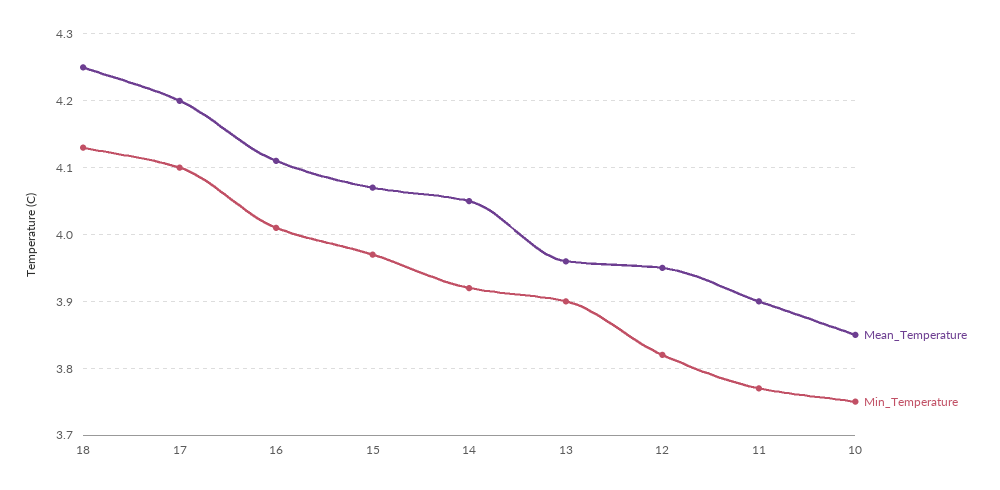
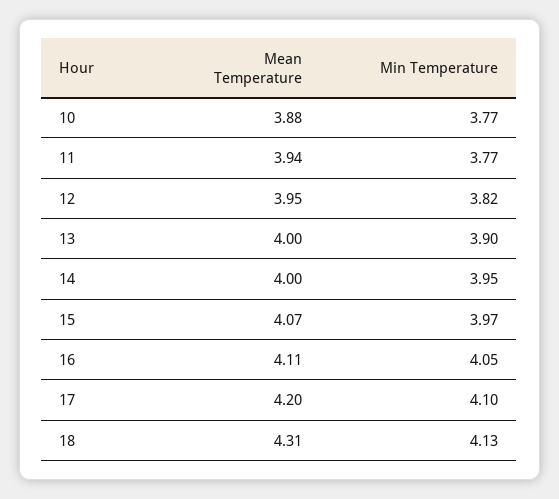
Mean_Temperature, 18: 4.25 -> 4.31
Min_Temperature, 16: 4.01 -> 4.05
Mean_Temperature, 14: 4.05 -> 4
Min_Temperature, 14: 3.92 -> 3.95
Mean_Temperature, 13: 3.96 -> 4
Mean_Temperature, 11: 3.9 -> 3.94
Mean_Temperature, 10: 3.85 -> 3.88
Min_Temperature, 10: 3.75 -> 3.77

